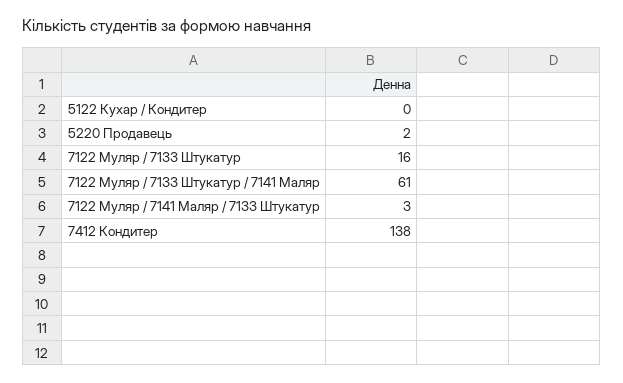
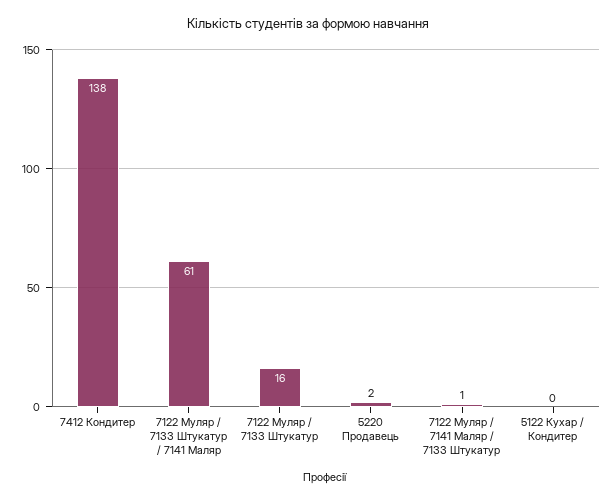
7122 Муляр / 7141 Маляр / 7133 Штукатур: 3 -> 1

